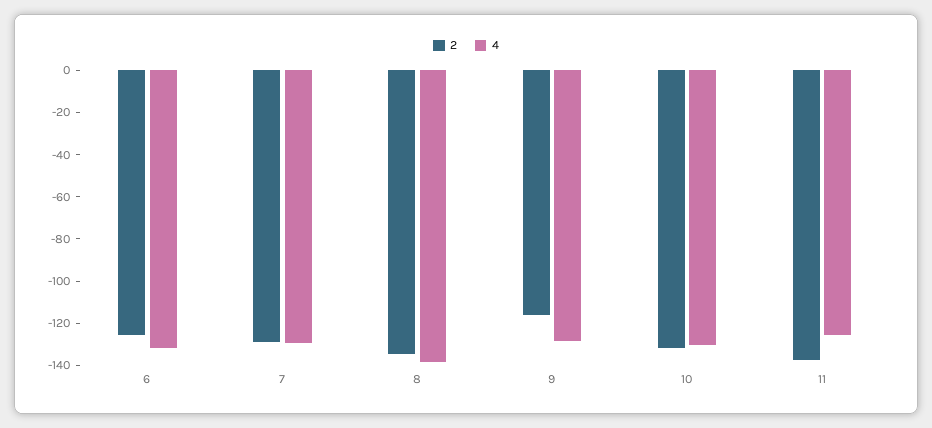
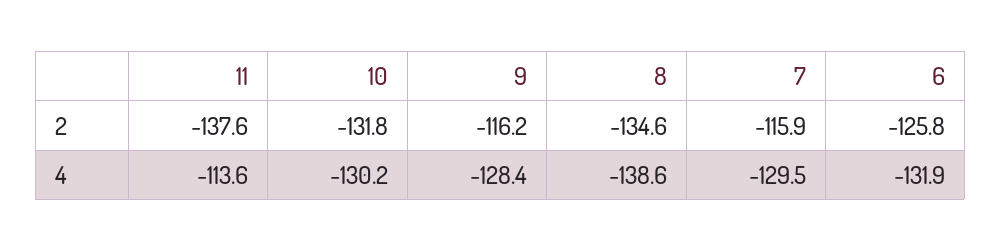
2, 7: -130 -> -115.9
4, 11: -125 -> -113.6

